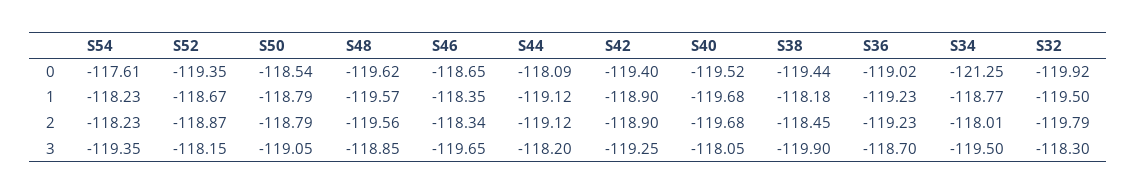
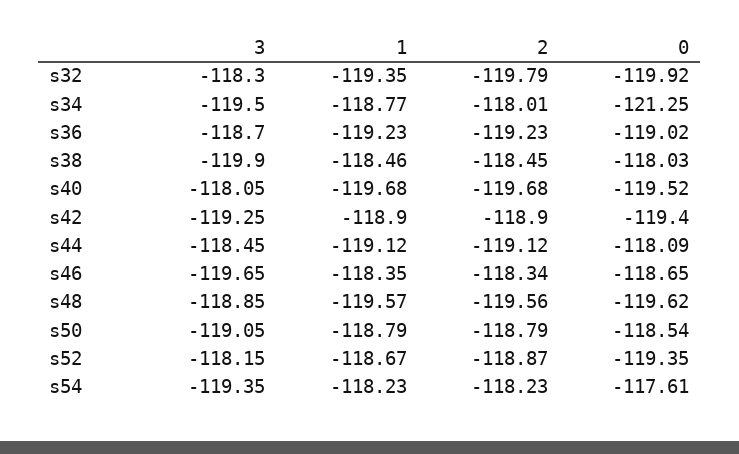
S38, 0: -119.44 -> -118.03
S38, 1: -118.18 -> -118.46
S32, 1: -119.5 -> -119.35
S44, 3: -118.2 -> -118.45

